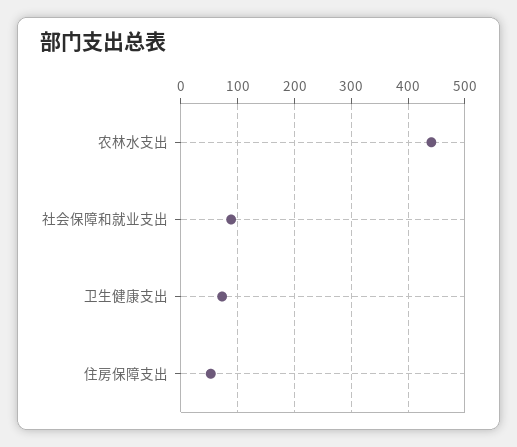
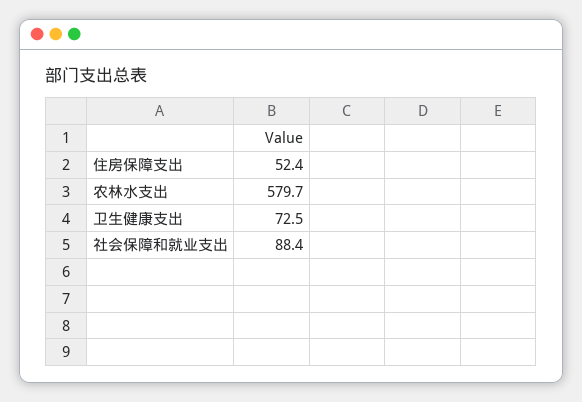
农林水支出: 440 -> 579.7

